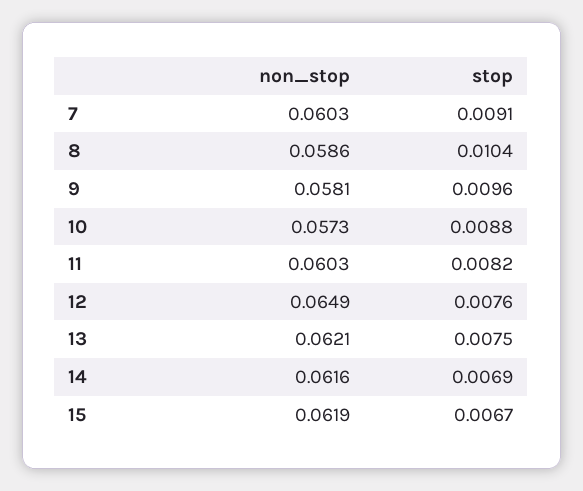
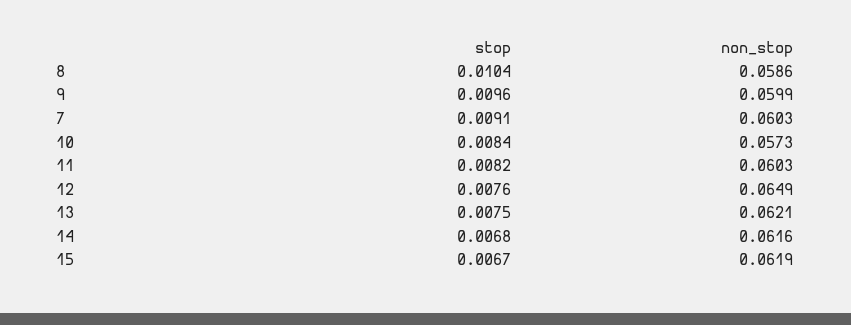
non_stop, 9: 0.0581 -> 0.0599
stop, 10: 0.0088 -> 0.0084
stop, 14: 0.0069 -> 0.0068

